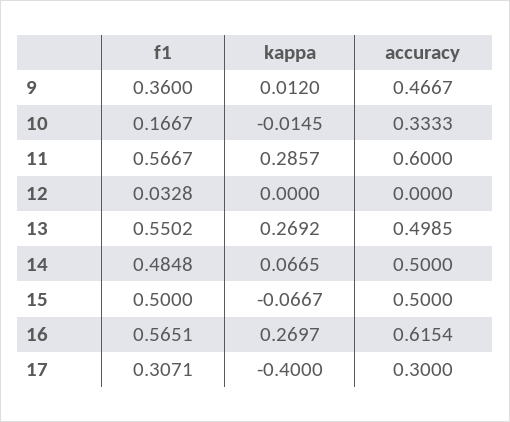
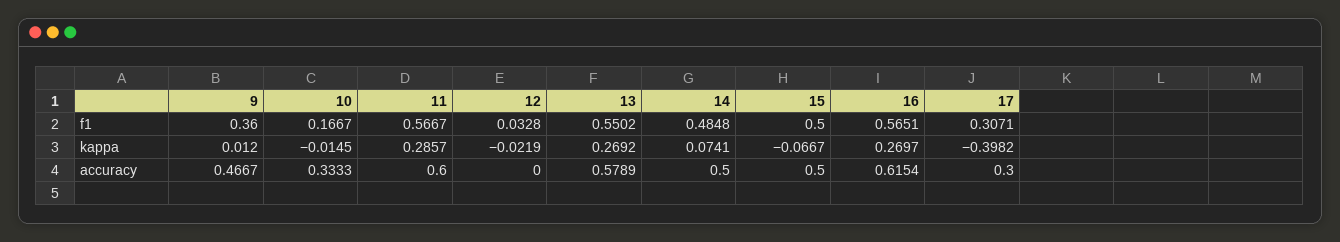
kappa, 12: 0 -> -0.0219
accuracy, 13: 0.4985 -> 0.5789
kappa, 14: 0.0665 -> 0.0741
kappa, 17: -0.4 -> -0.3982

